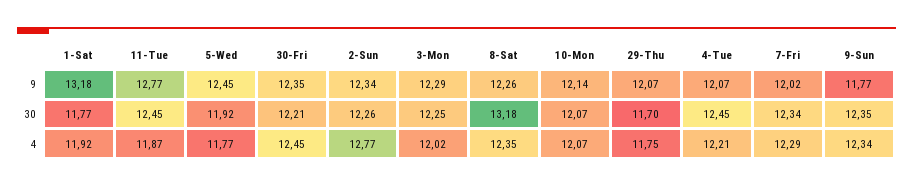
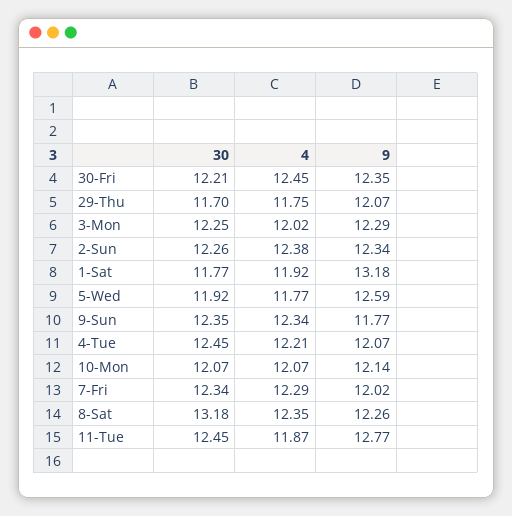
5-Wed, 9: 12.45 -> 12.59
2-Sun, 4: 12.77 -> 12.38

